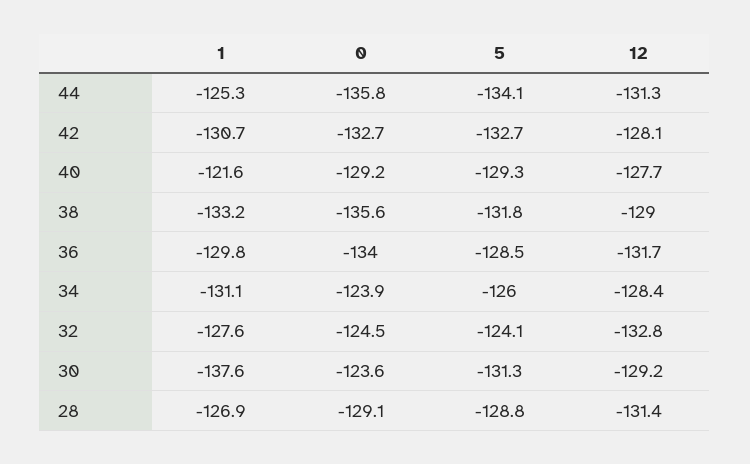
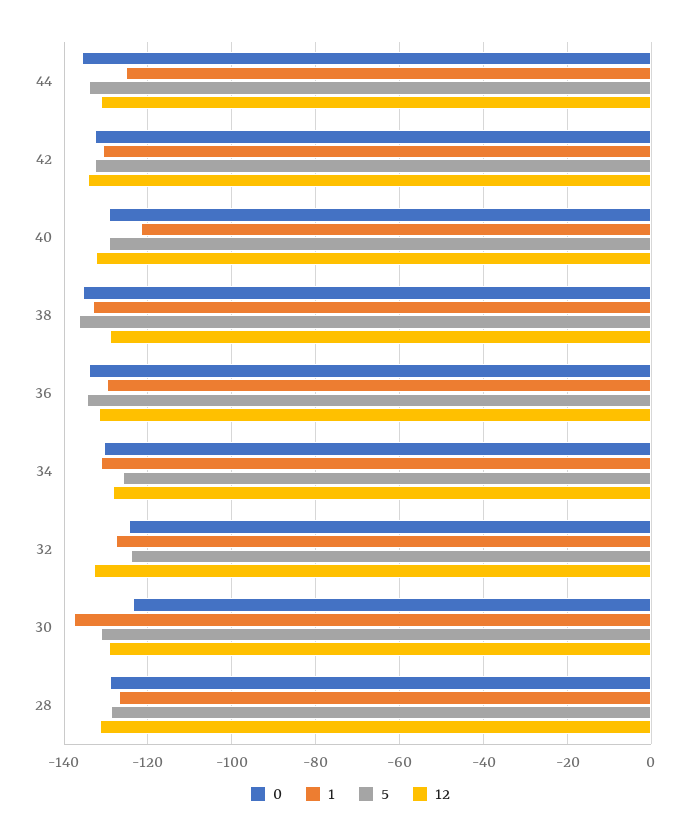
12, 42: -128.1 -> -134
12, 40: -127.7 -> -132
5, 38: -131.8 -> -136
5, 36: -128.5 -> -134
0, 34: -123.9 -> -130

